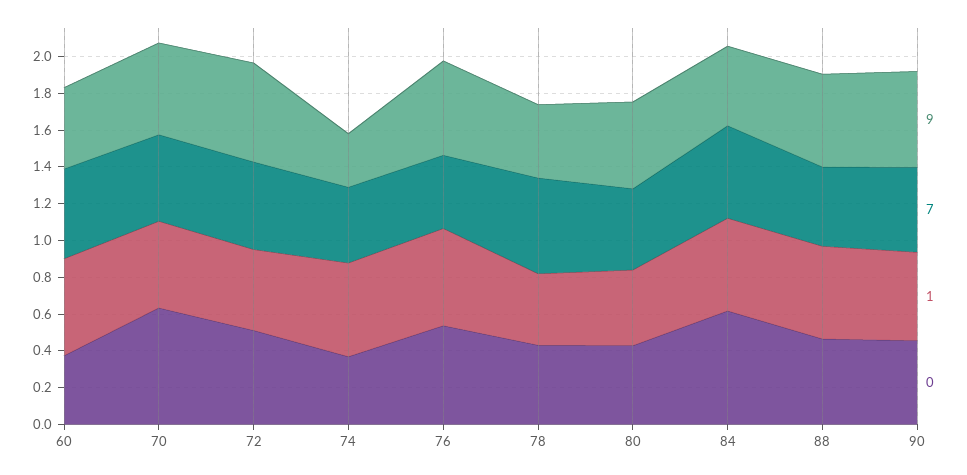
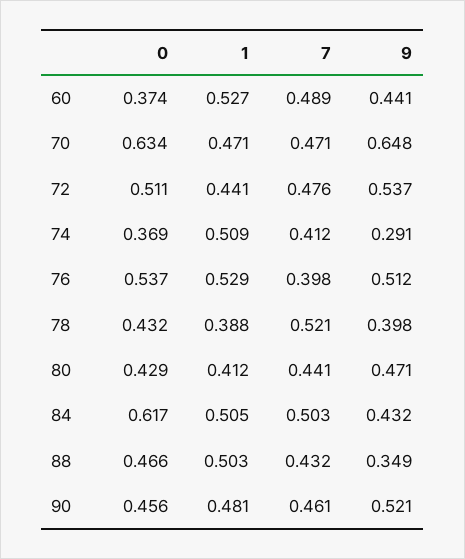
9, 70: 0.5 -> 0.648
9, 88: 0.5 -> 0.349

